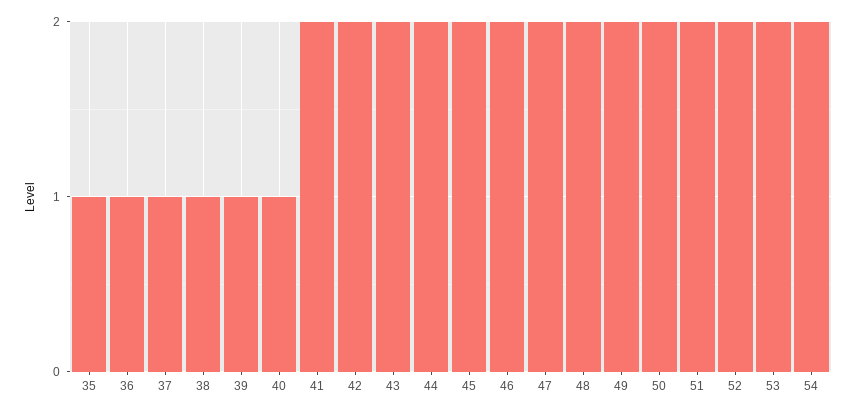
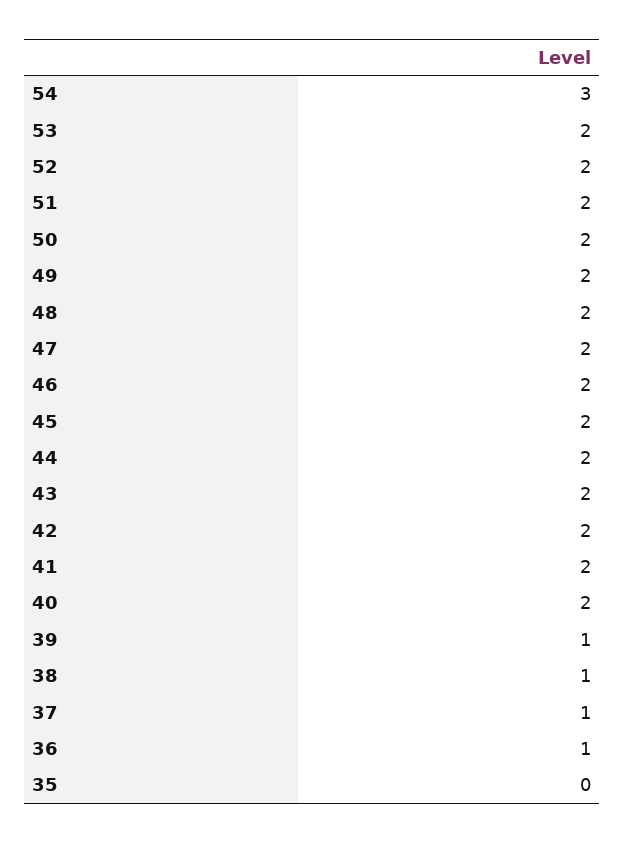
35: 1 -> 0
40: 1 -> 2
54: 2 -> 3

